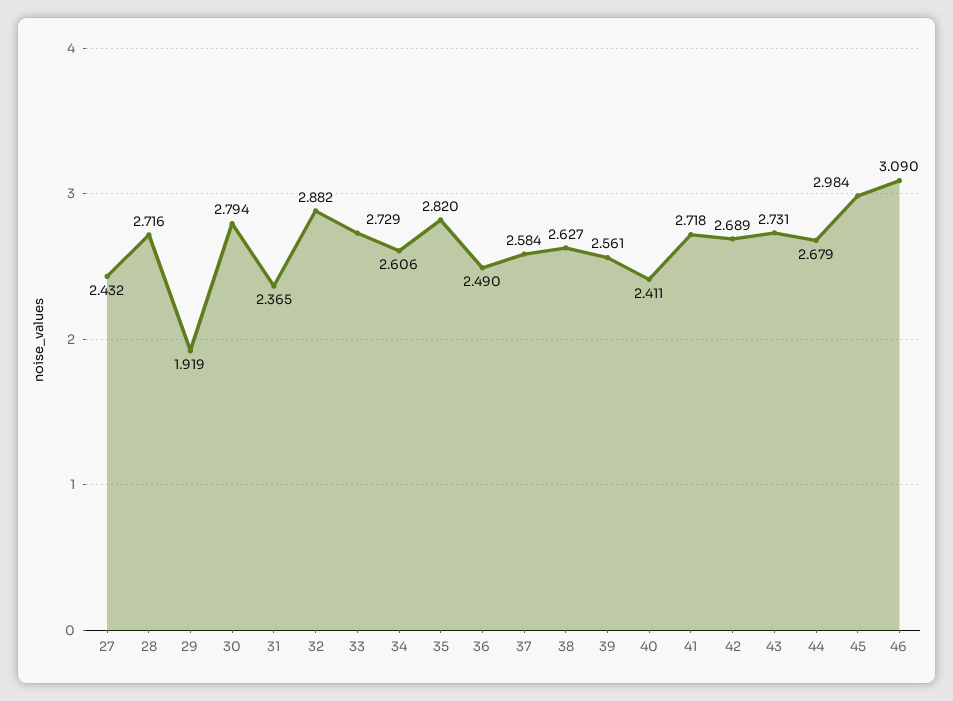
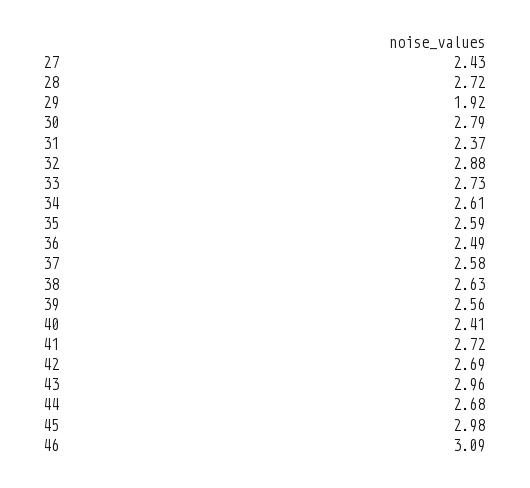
35: 2.82 -> 2.59
43: 2.731 -> 2.96

